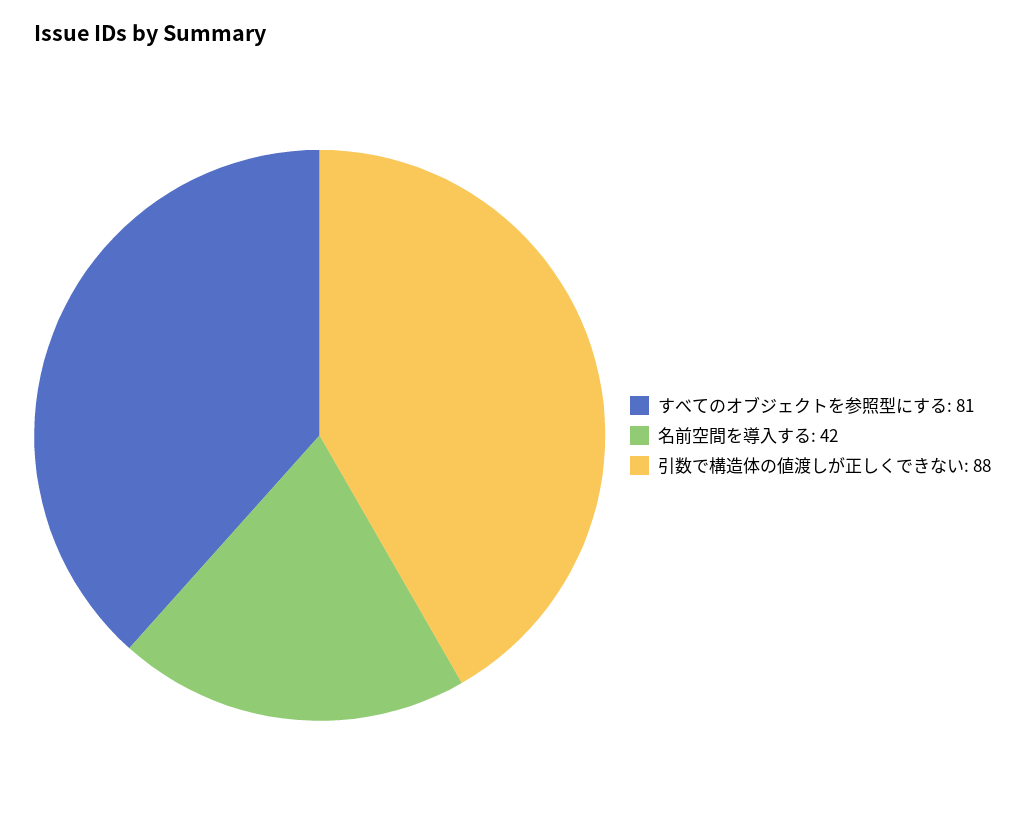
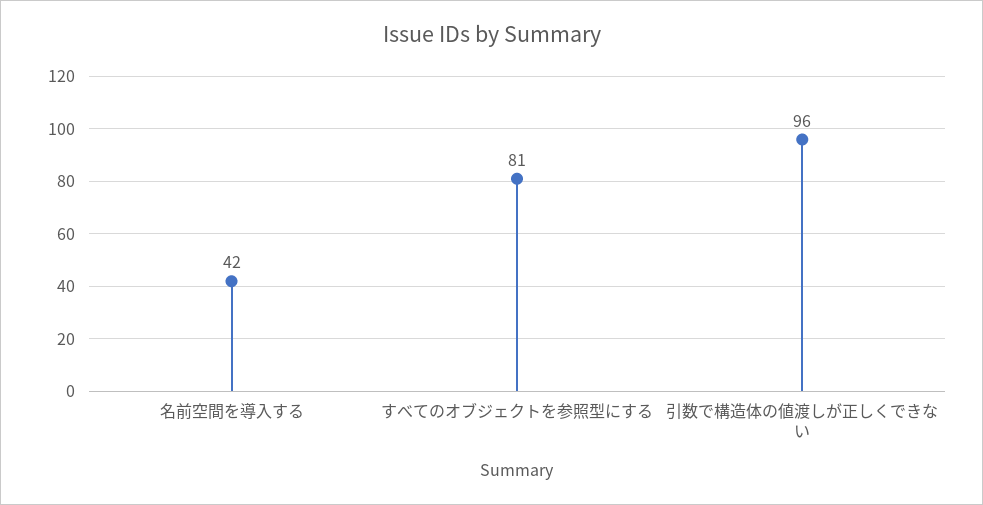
引数で構造体の値渡しが正しくできない: 88 -> 96

